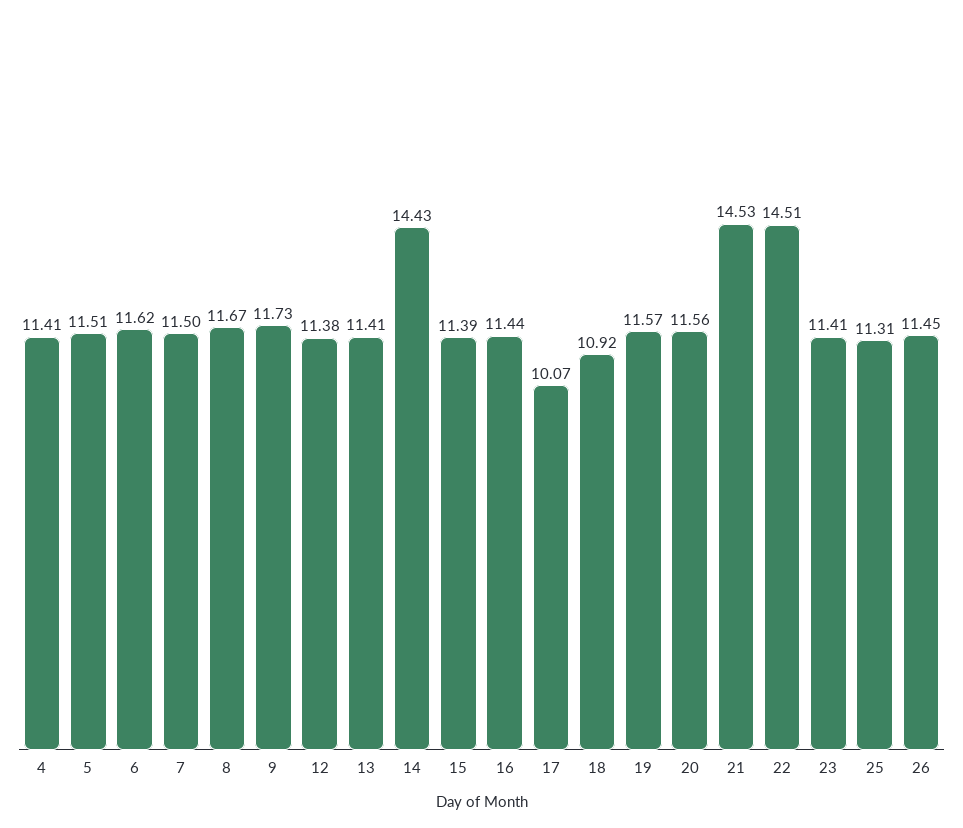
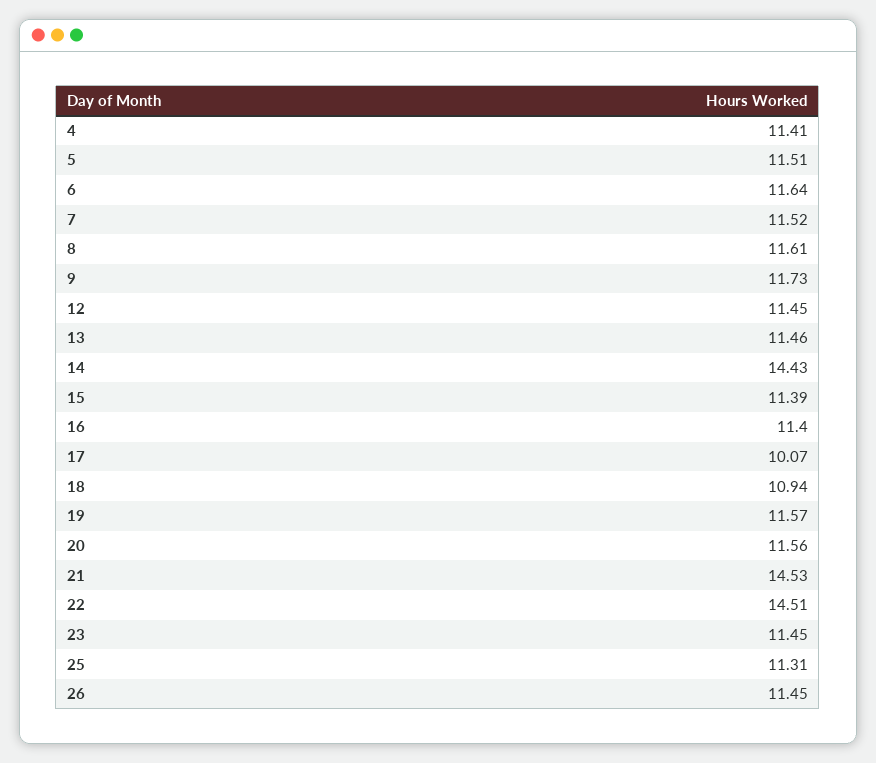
6: 11.62 -> 11.64
7: 11.5 -> 11.52
8: 11.67 -> 11.61
12: 11.38 -> 11.45
13: 11.41 -> 11.46
16: 11.44 -> 11.4
18: 10.92 -> 10.94
23: 11.41 -> 11.45

